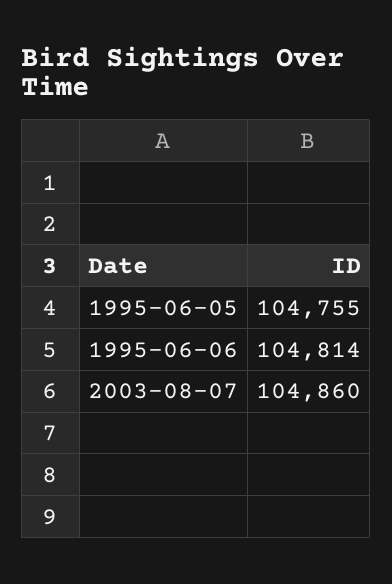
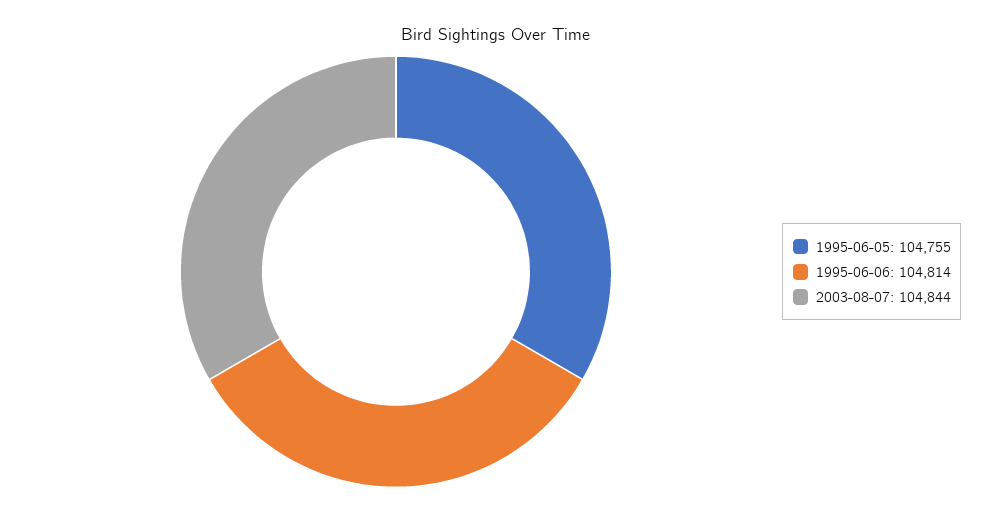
2003-08-07: 104860 -> 104844

